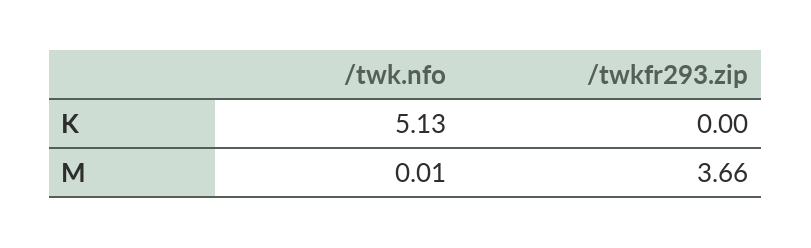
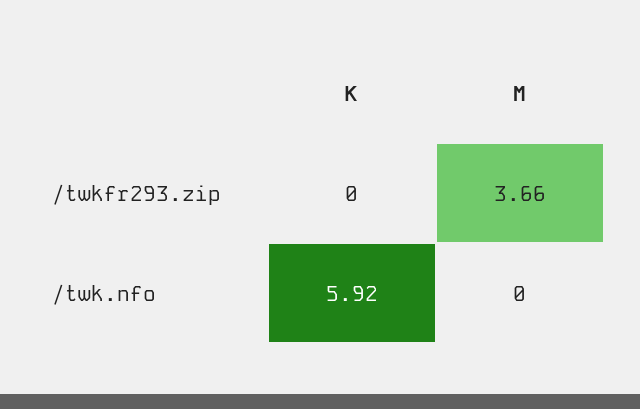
/twk.nfo, K: 5.13 -> 5.92
/twk.nfo, M: 0.01 -> 0

